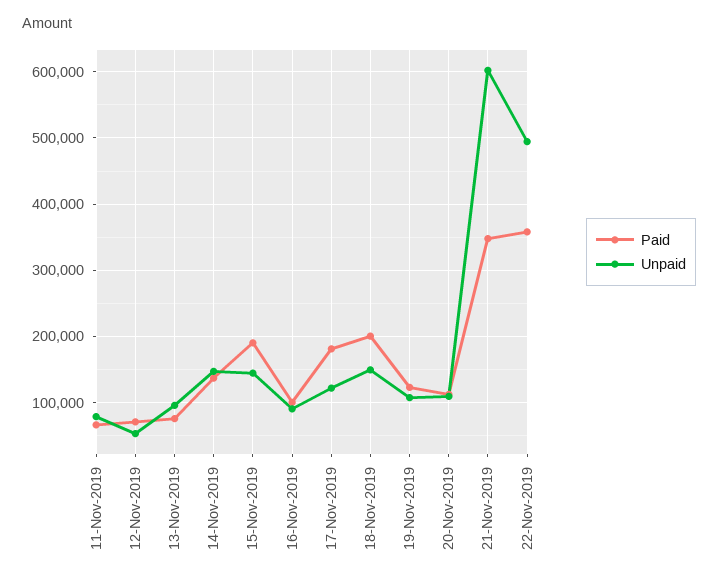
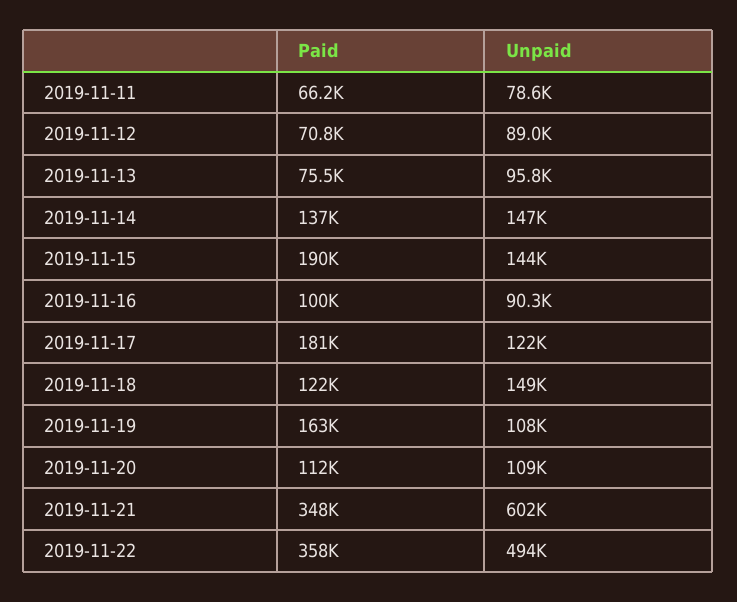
Unpaid, 12-Nov-2019: 50000 -> 89000
Paid, 18-Nov-2019: 200000 -> 122000
Paid, 19-Nov-2019: 120000 -> 163000

